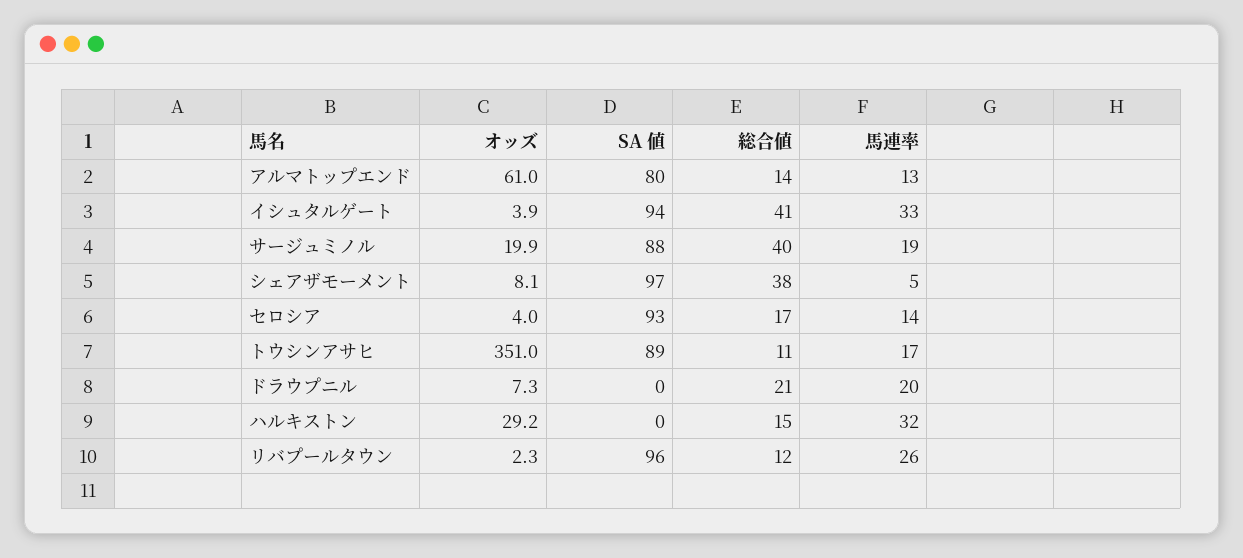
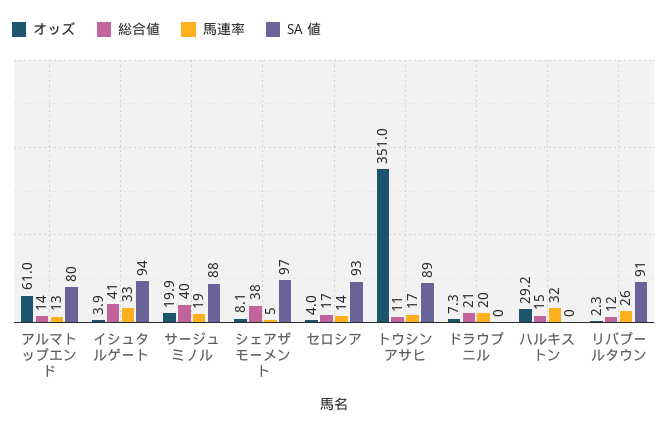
SA 値, リバプールタウン: 96 -> 91

